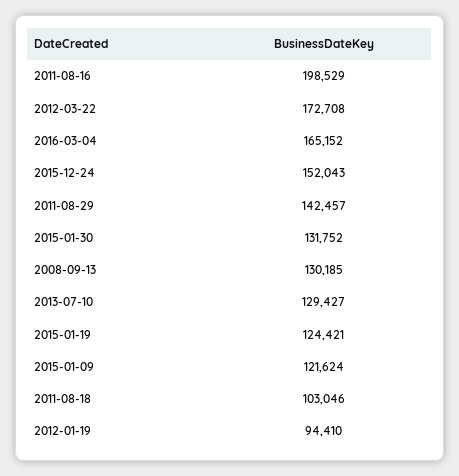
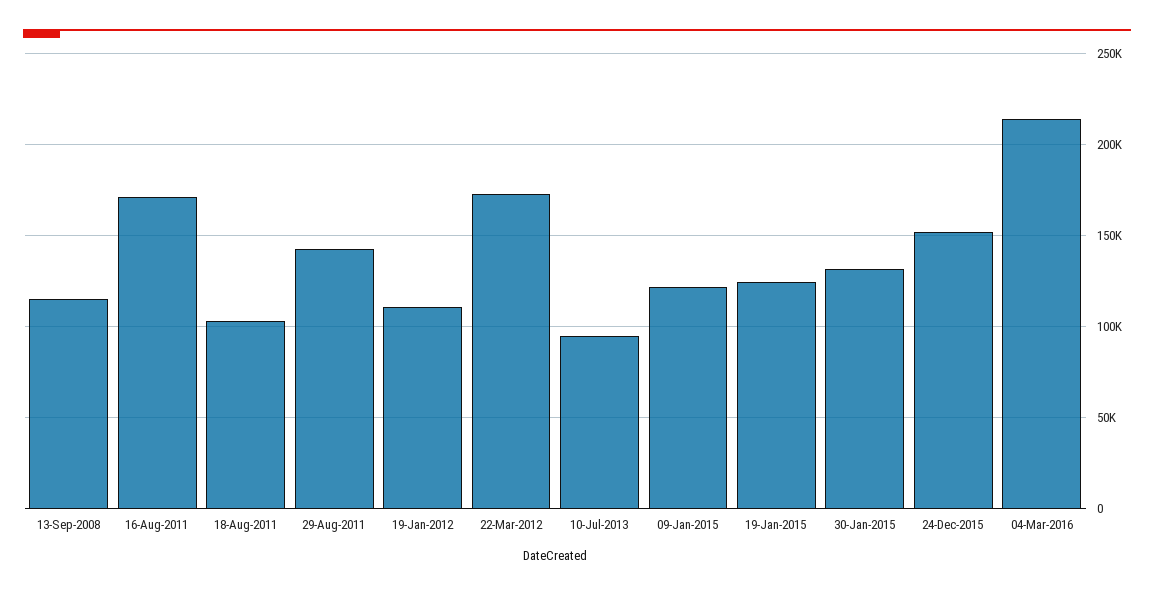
2011-08-16: 198529 -> 170000
2016-03-04: 165152 -> 215000
2008-09-13: 130185 -> 115000
2013-07-10: 129427 -> 95000
2012-01-19: 94410 -> 110000

